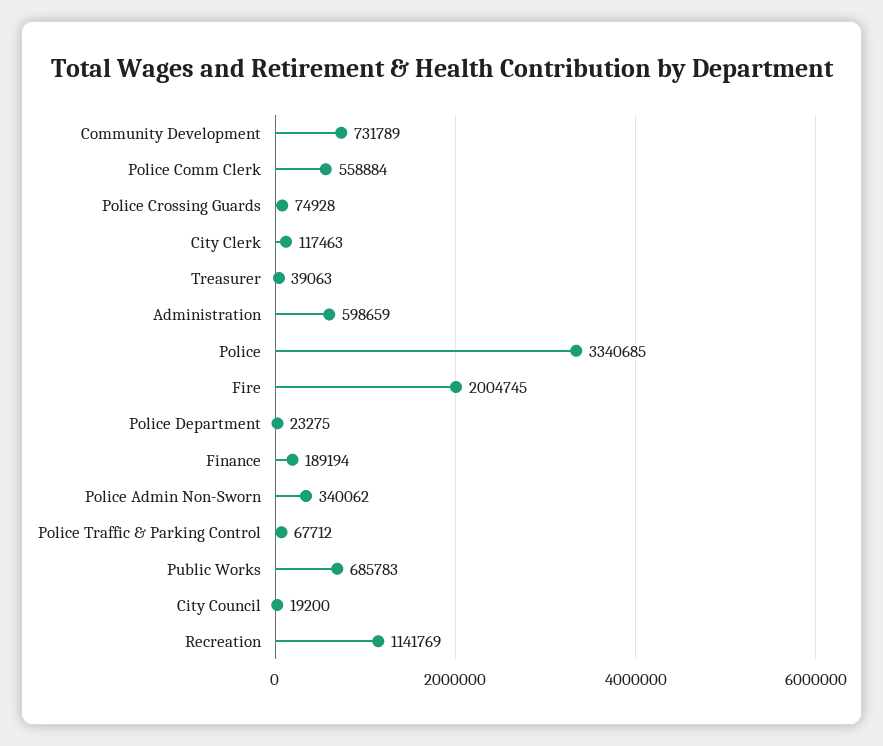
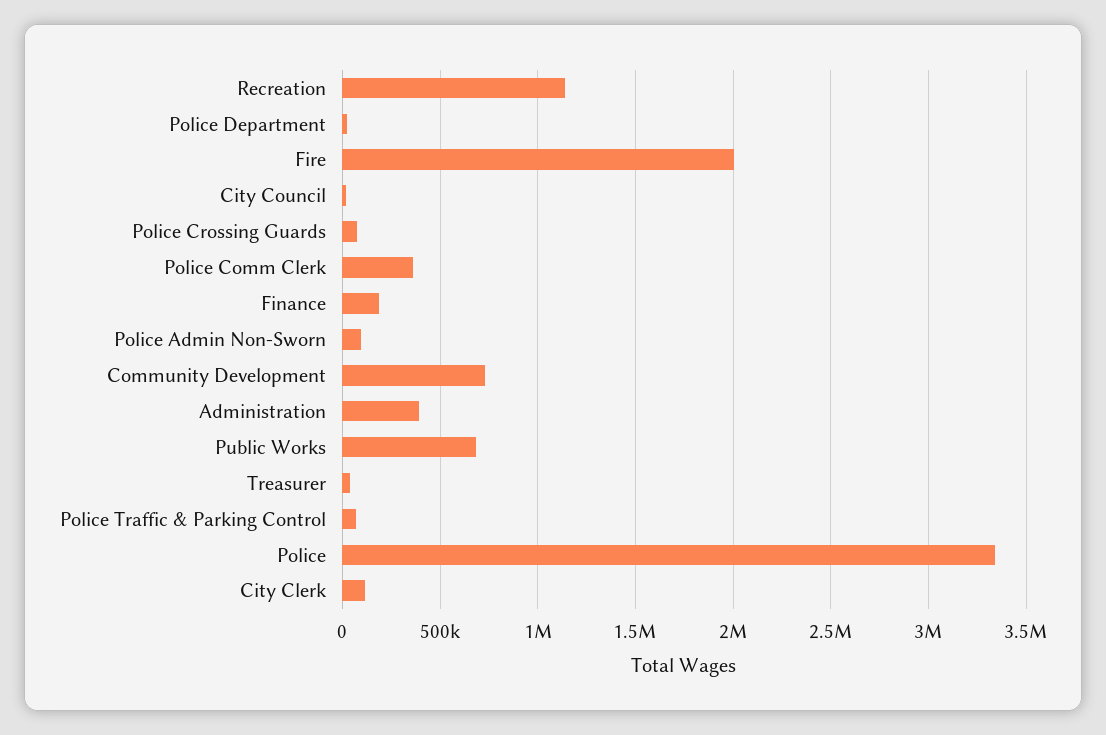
Police Comm Clerk: 558884 -> 350000
Administration: 598659 -> 400000
Police Admin Non-Sworn: 340062 -> 100000

